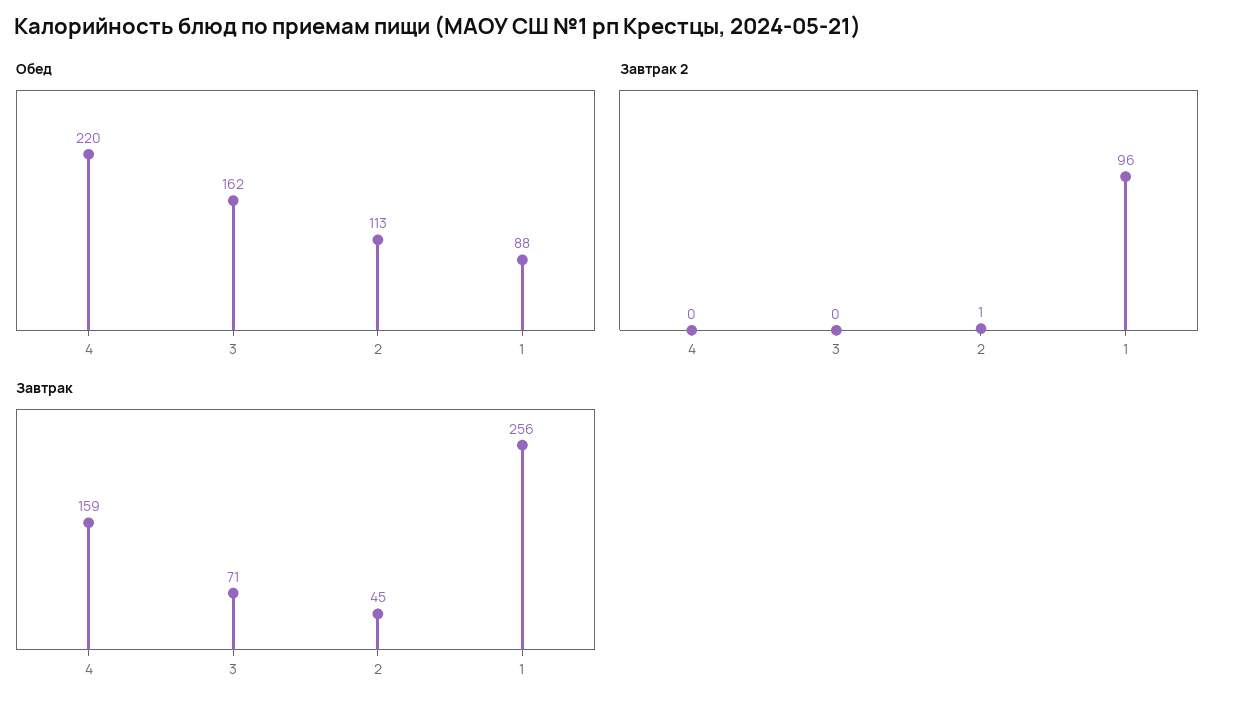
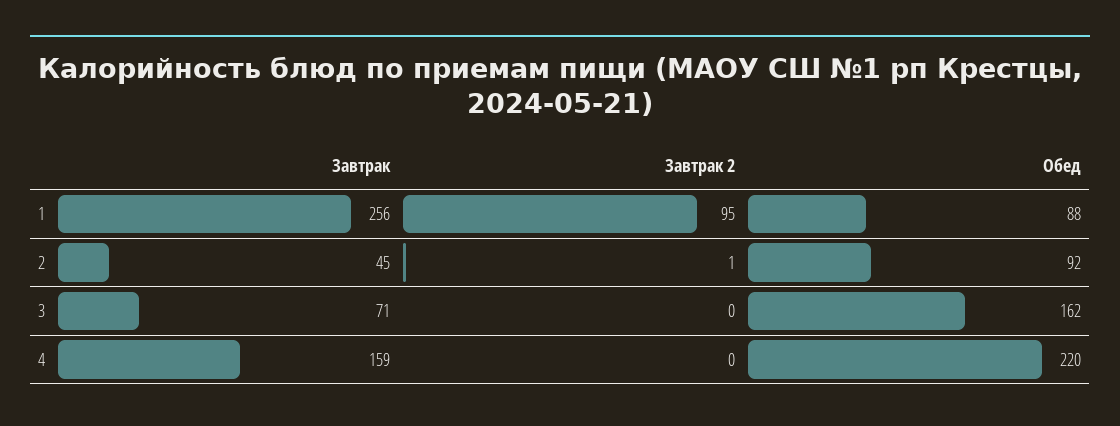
Обед, 2: 113 -> 92
Завтрак 2, 1: 96 -> 95

